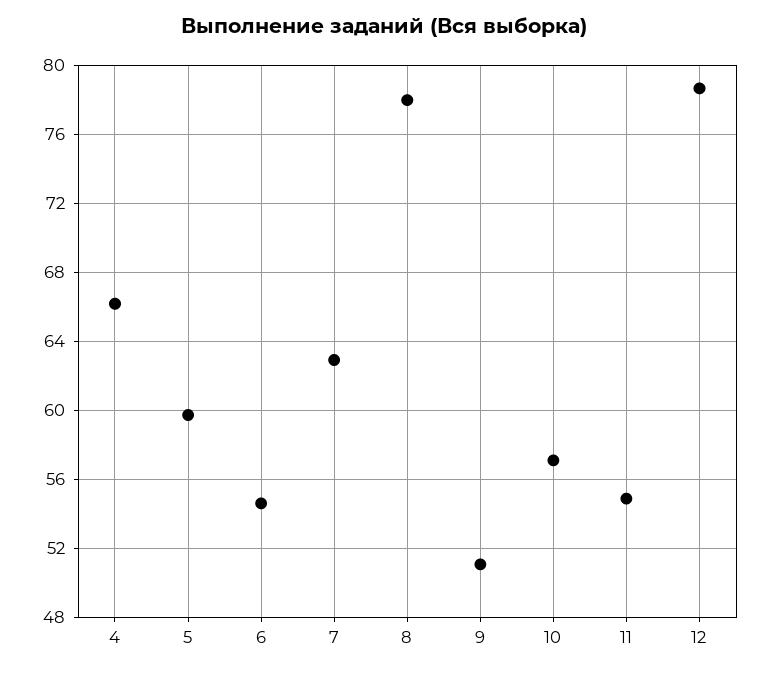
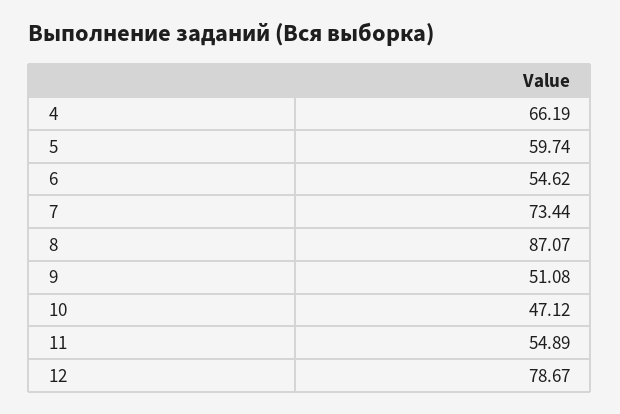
7: 63 -> 73.44
8: 78 -> 87.07
10: 57 -> 47.12

